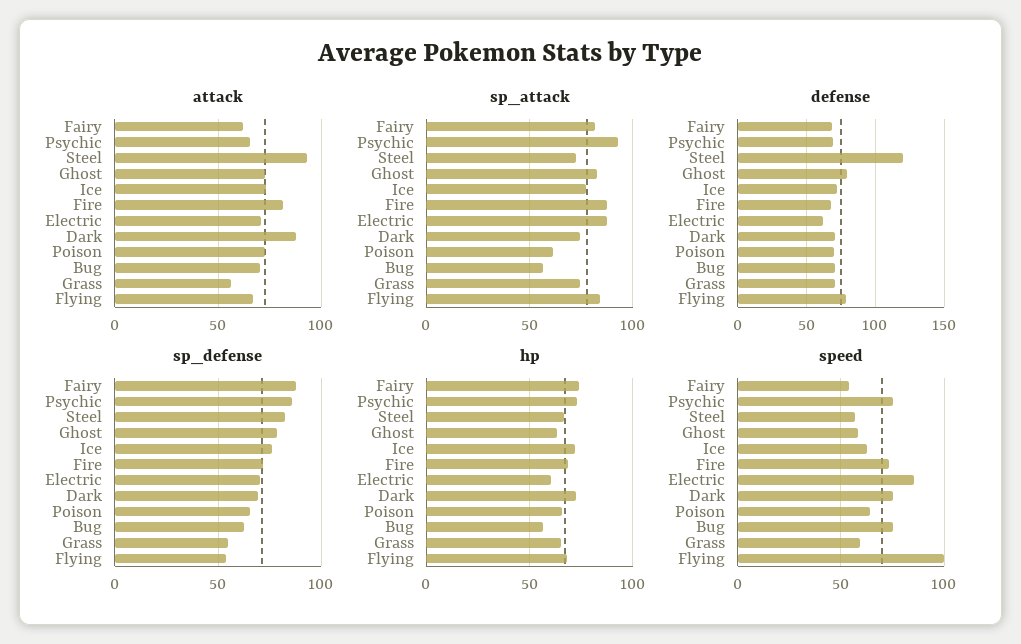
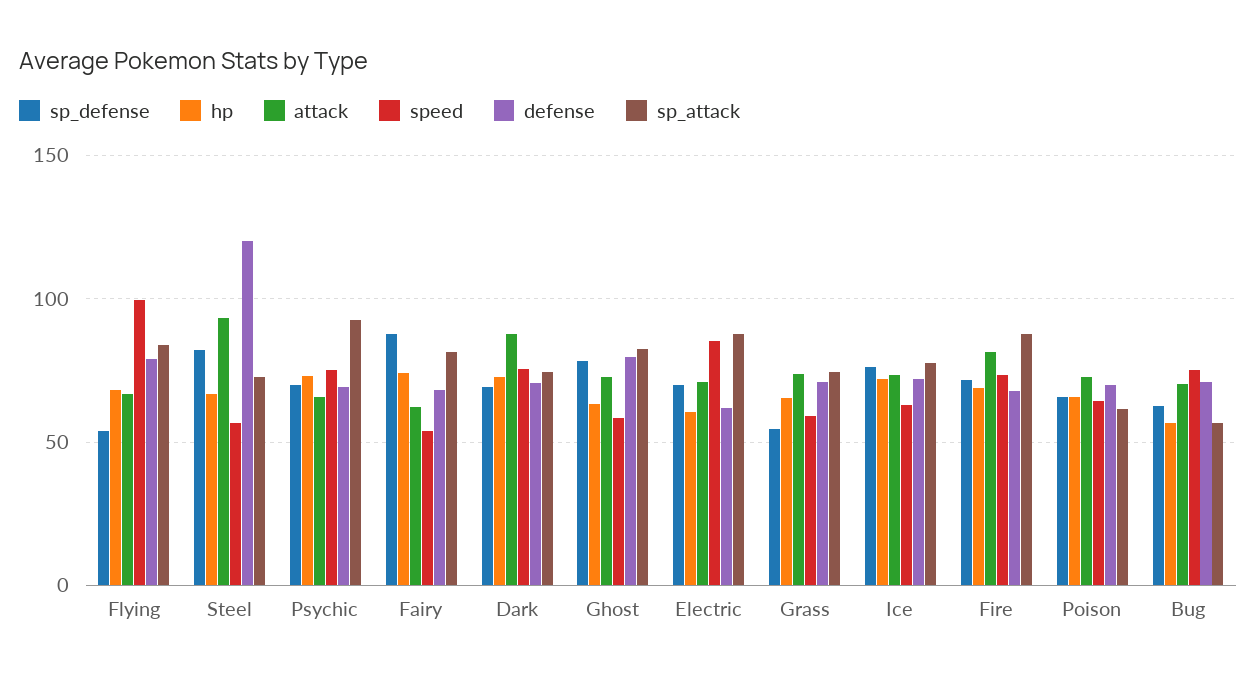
attack, Grass: 55 -> 75
sp_defense, Psychic: 85 -> 70

